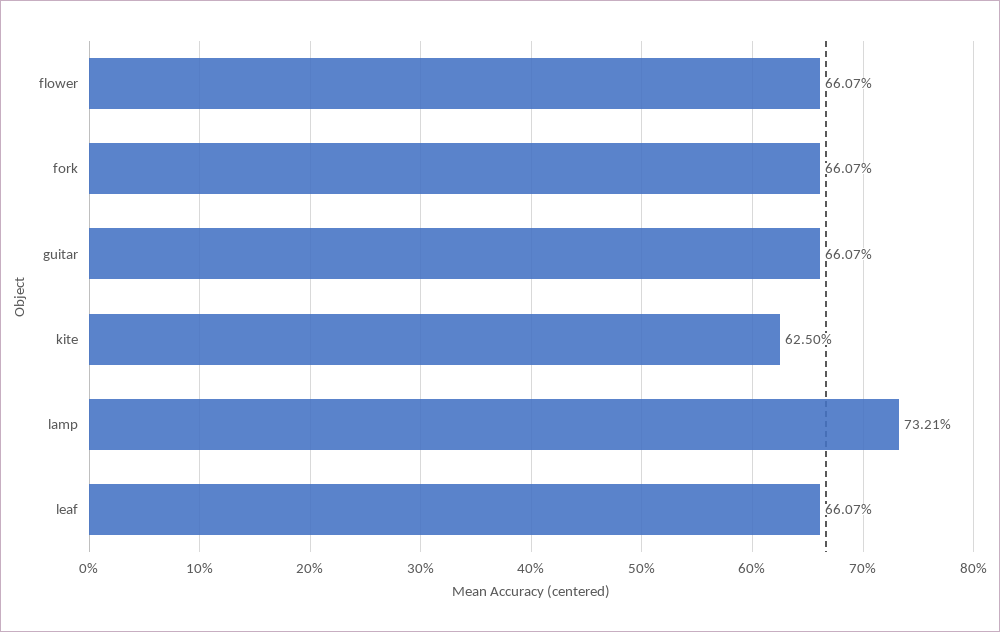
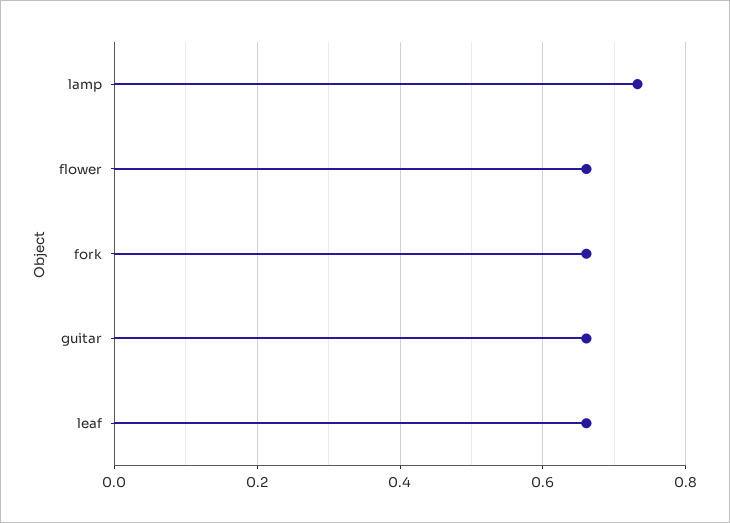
kite: 0.625 -> none

